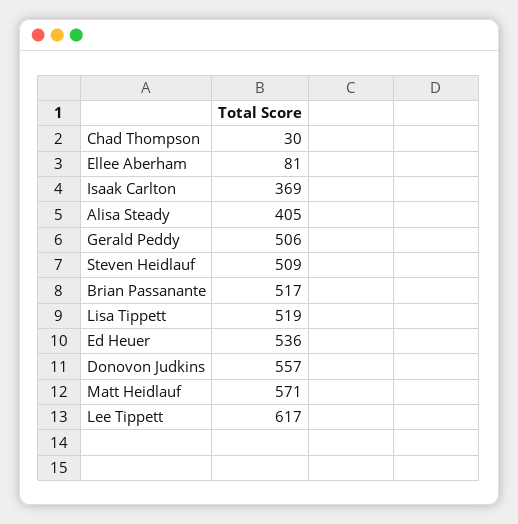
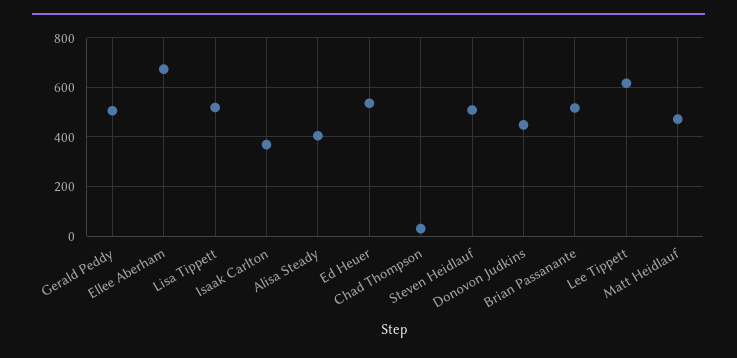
Ellee Aberham: 81 -> 675
Donovon Judkins: 557 -> 450
Matt Heidlauf: 571 -> 475

